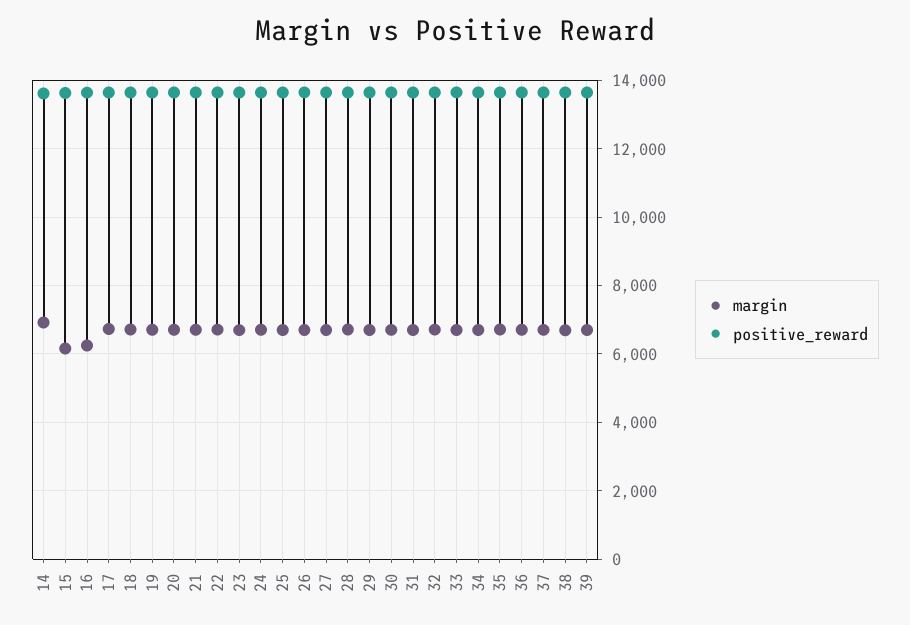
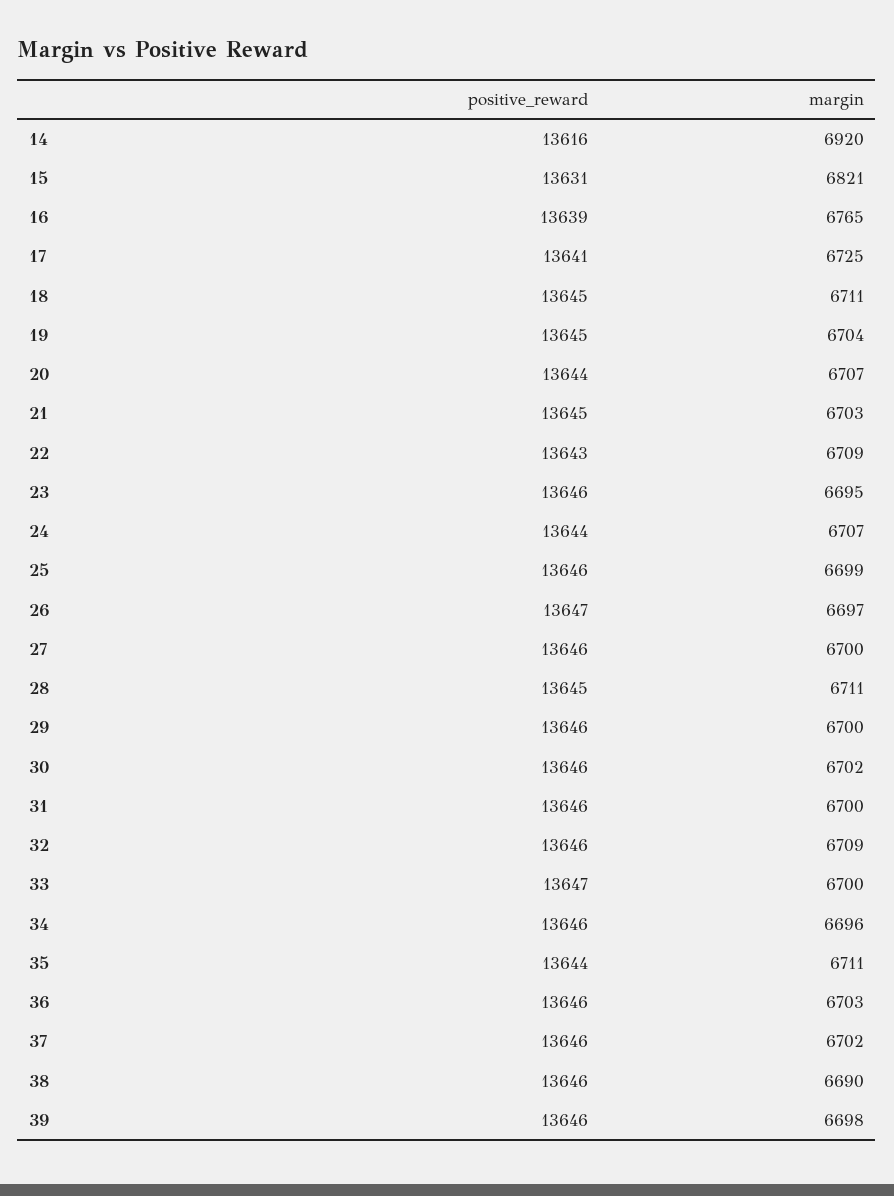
margin, 15: 6200 -> 6821
margin, 16: 6200 -> 6765

